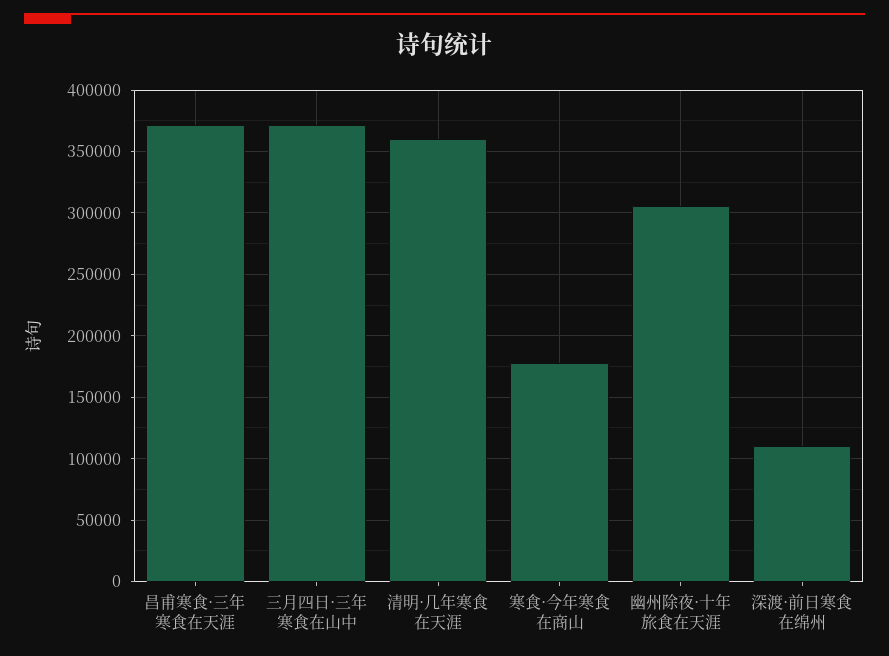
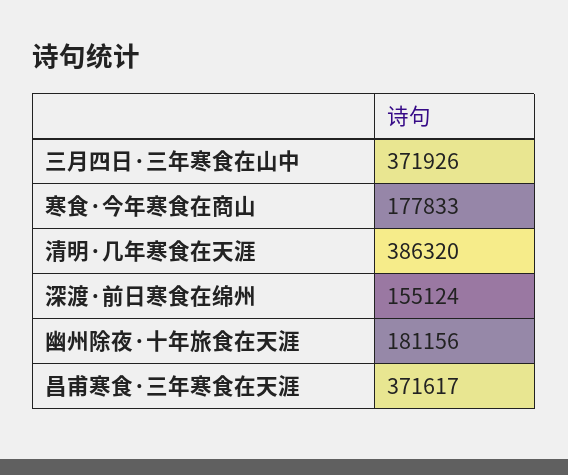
清明·几年寒食在天涯: 360000 -> 386320
幽州除夜·十年旅食在天涯: 305000 -> 181156
深渡·前日寒食在绵州: 110000 -> 155124

